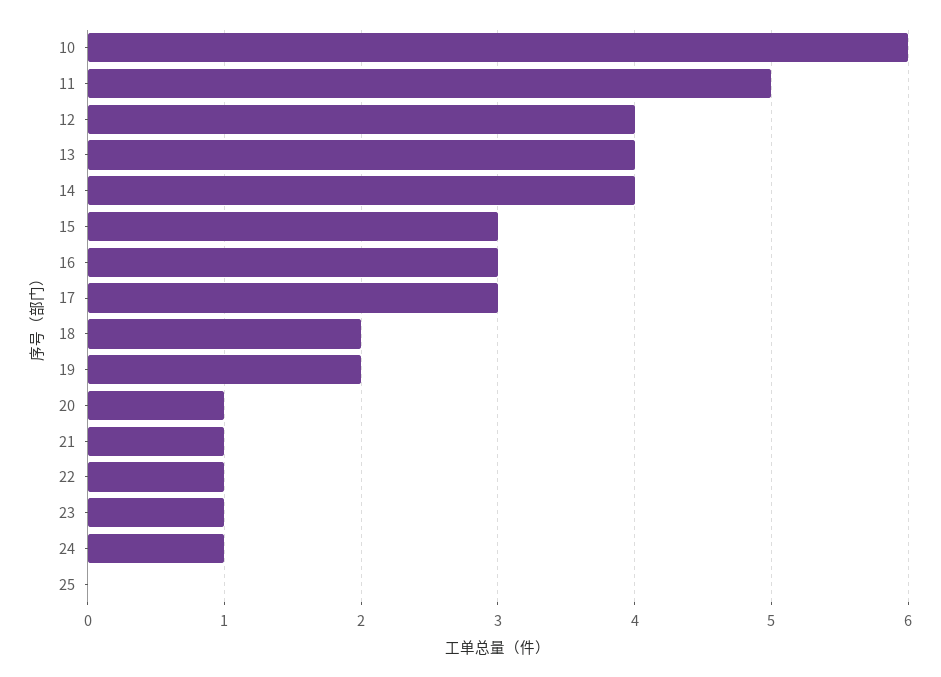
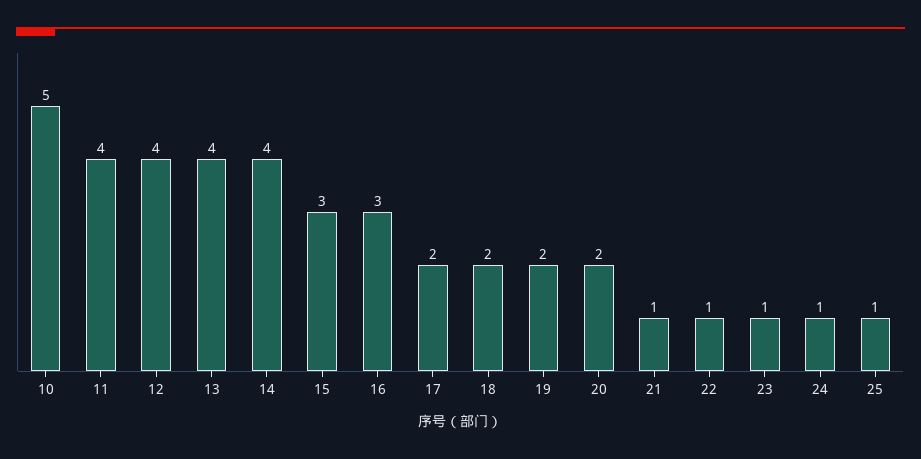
10: 6 -> 5
11: 5 -> 4
17: 3 -> 2
20: 1 -> 2
25: 0 -> 1

